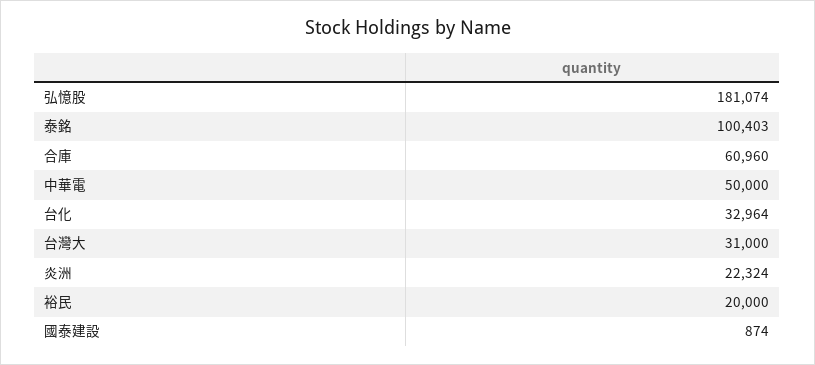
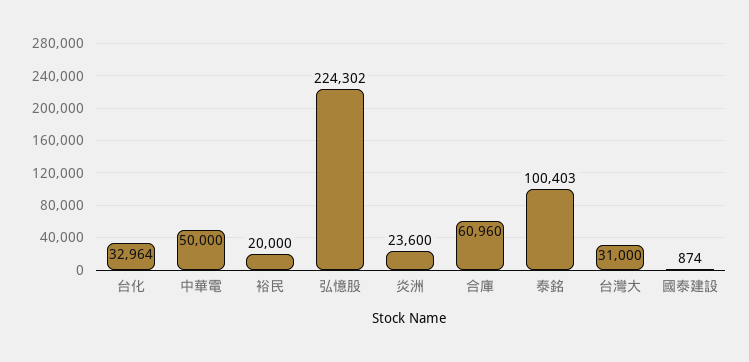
弘憶股: 181074 -> 224302
炎洲: 22324 -> 23600

